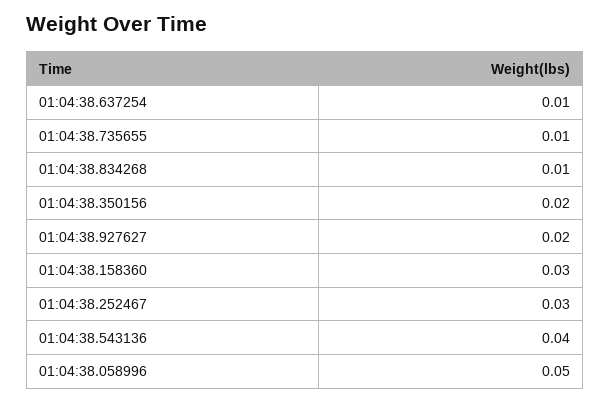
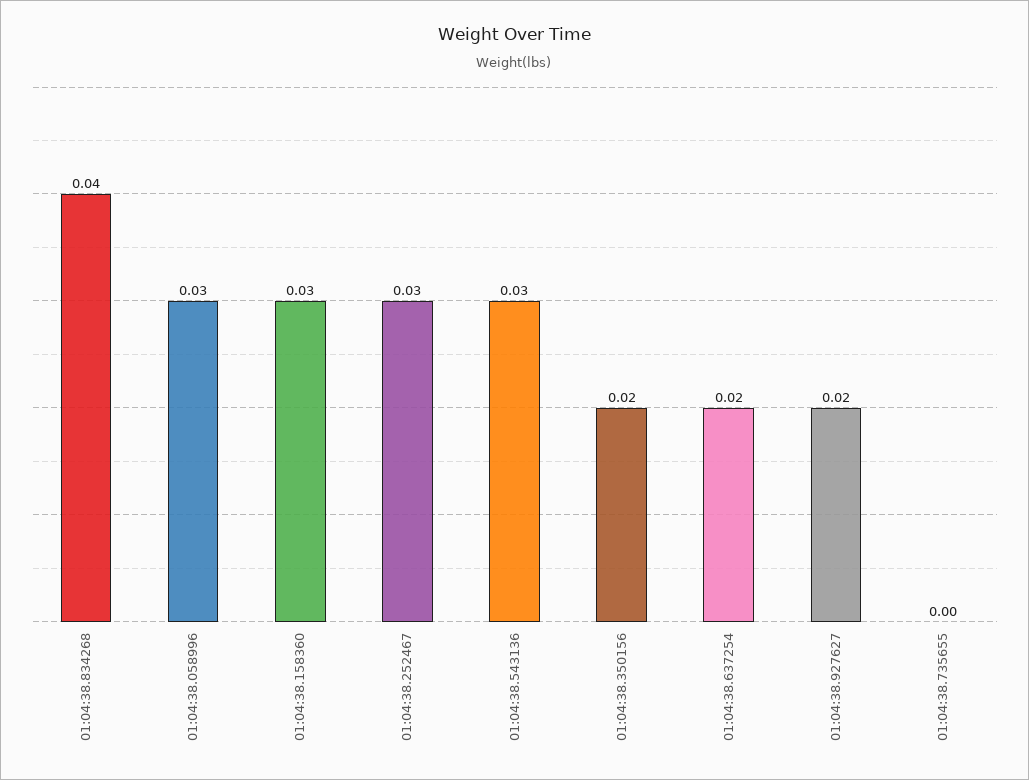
01:04:38.637254: 0.01 -> 0.02
01:04:38.735655: 0.01 -> 0
01:04:38.834268: 0.01 -> 0.04
01:04:38.543136: 0.04 -> 0.03
01:04:38.058996: 0.05 -> 0.03

